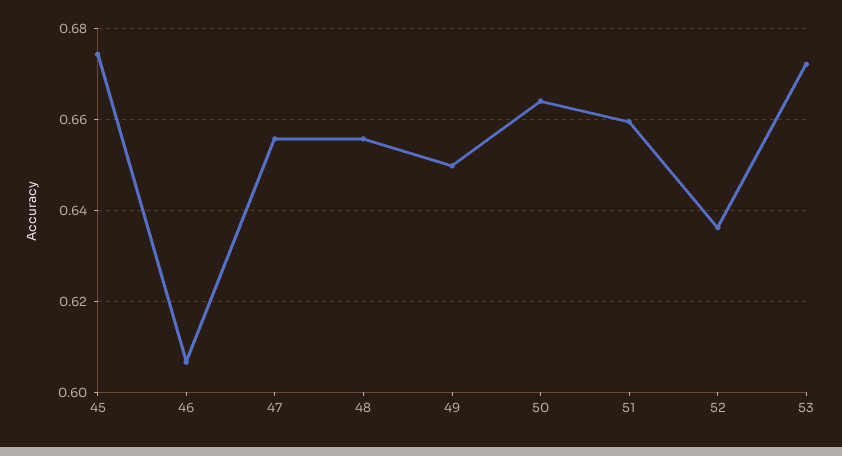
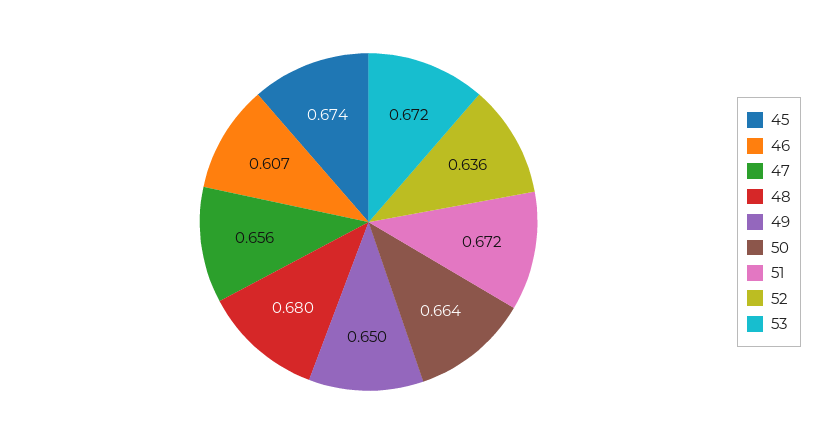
48: 0.656 -> 0.68
51: 0.66 -> 0.672

